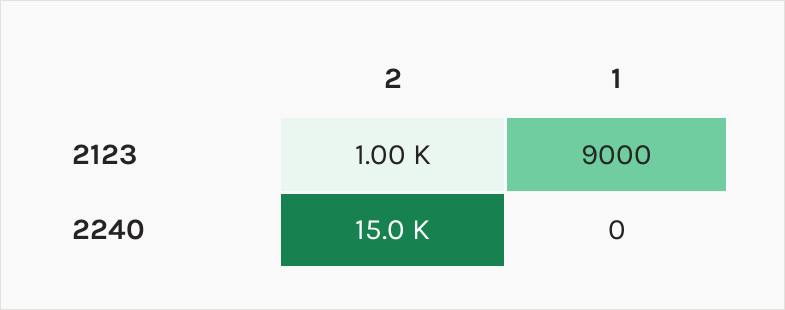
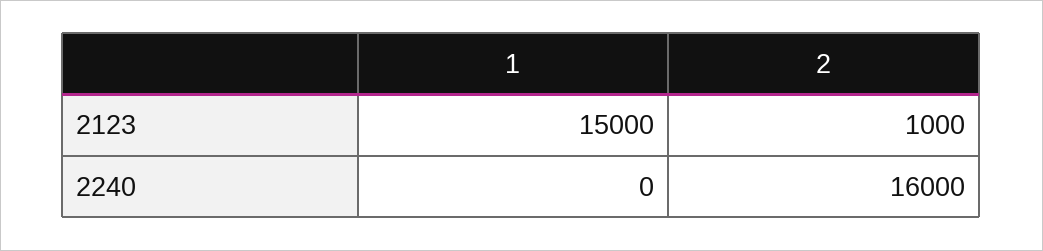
1, 2123: 9000 -> 15000
2, 2240: 15000 -> 16000

